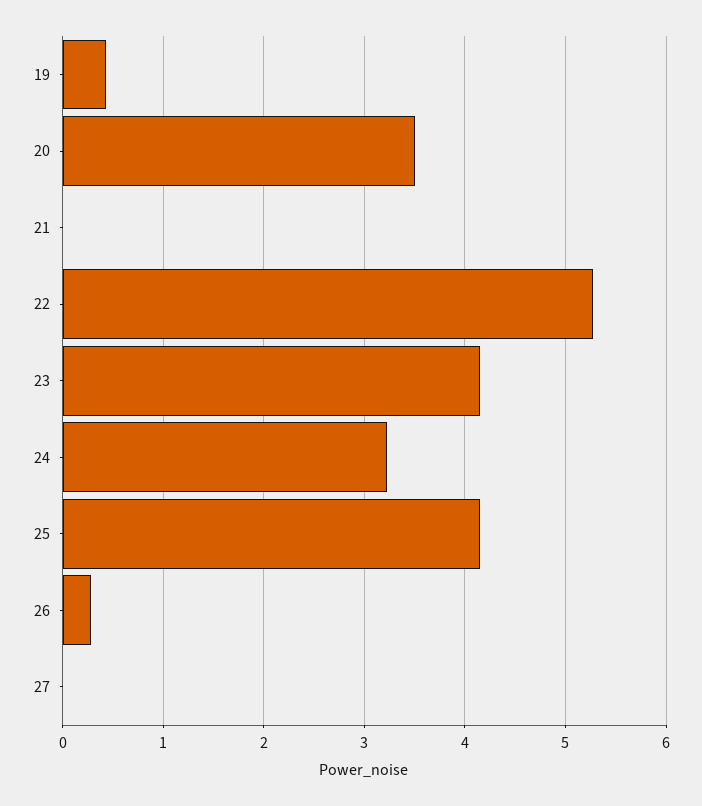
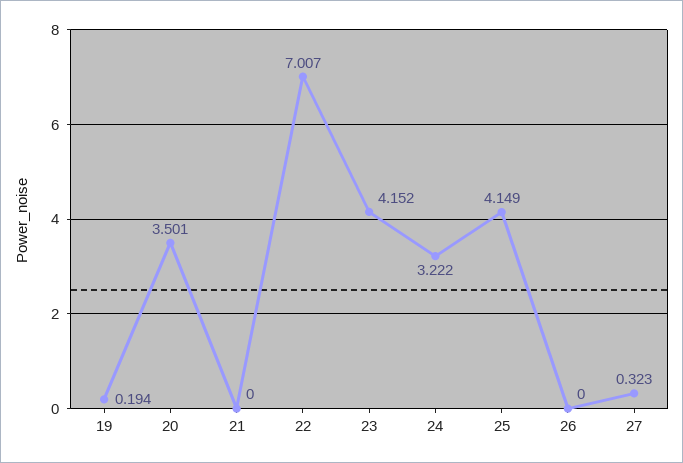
19: 0.4 -> 0.194
22: 5.3 -> 7.007
26: 0.3 -> 0
27: 0 -> 0.323

